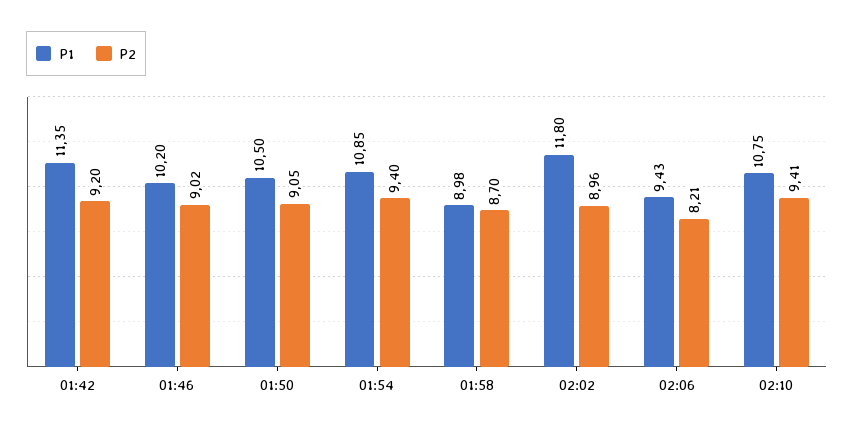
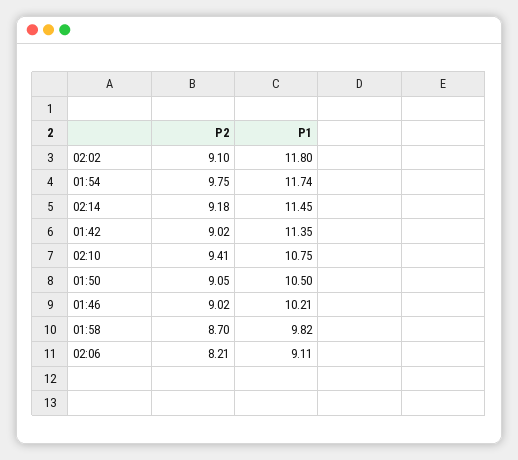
P2, 01:42: 9.2 -> 9.02
P1, 01:46: 10.2 -> 10.21
P1, 01:54: 10.85 -> 11.74
P2, 01:54: 9.4 -> 9.75
P1, 01:58: 8.98 -> 9.82
P2, 02:02: 8.96 -> 9.1
P1, 02:06: 9.43 -> 9.11
P2, 02:14: none -> 9.18
P1, 02:14: none -> 11.45

